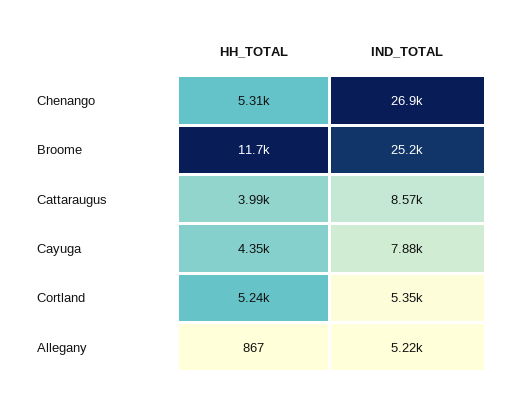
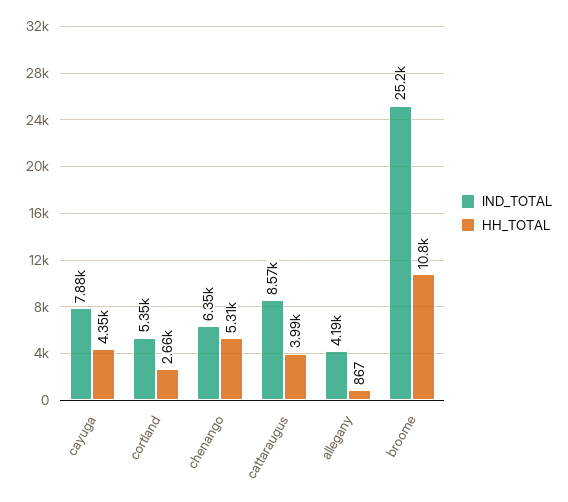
IND_TOTAL, Chenango: 26900 -> 6350
HH_TOTAL, Broome: 11700 -> 10800
HH_TOTAL, Cortland: 5240 -> 2660
IND_TOTAL, Allegany: 5220 -> 4190

